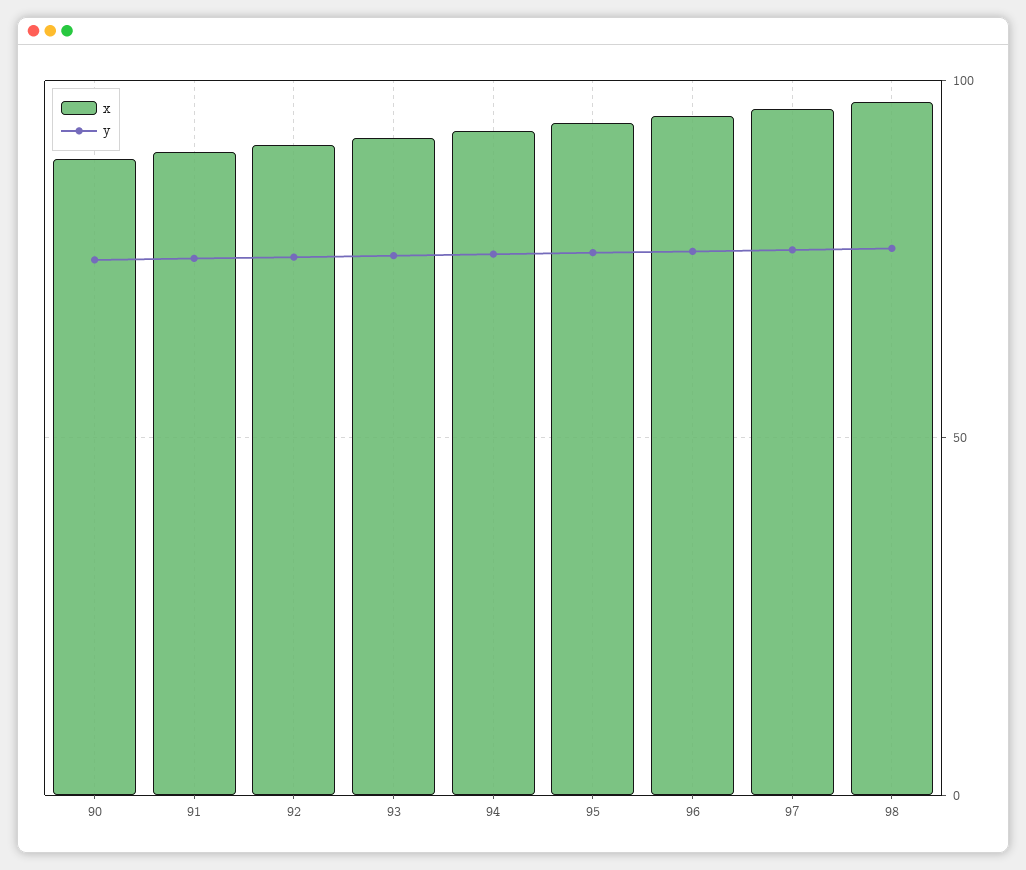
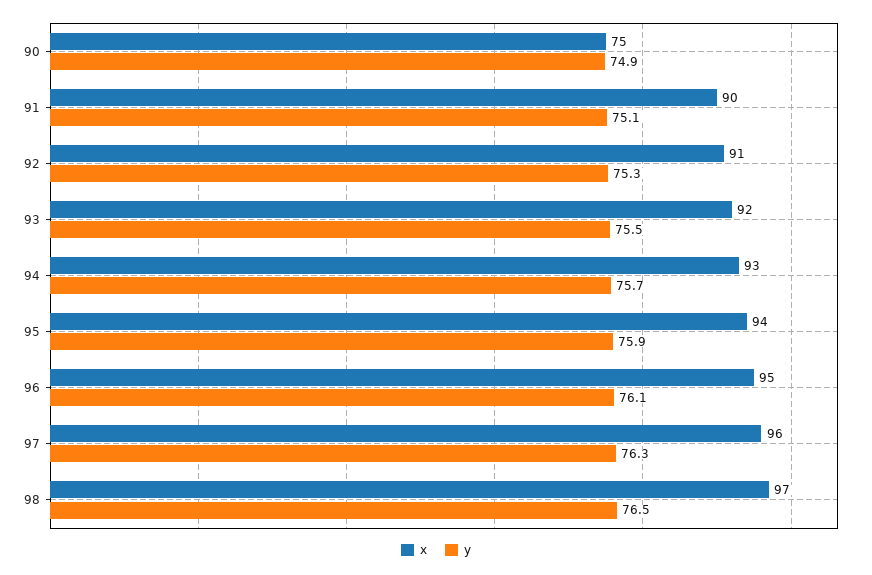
x, 90: 90 -> 75

